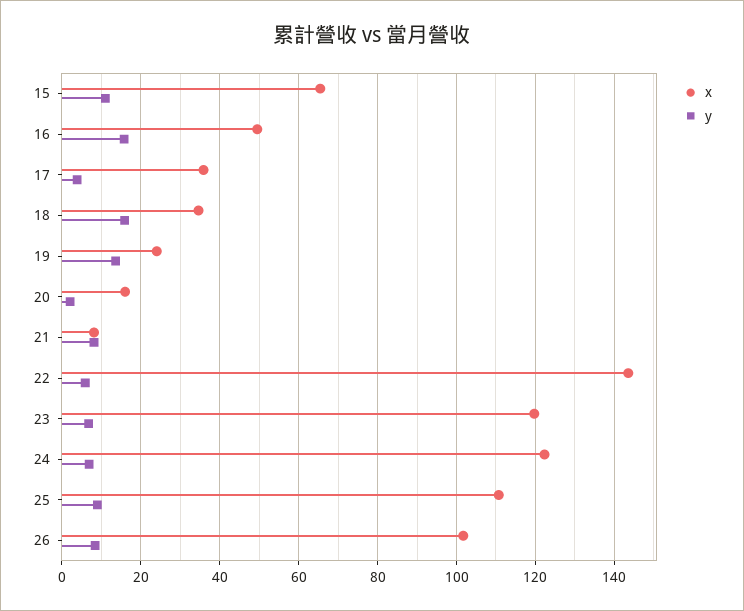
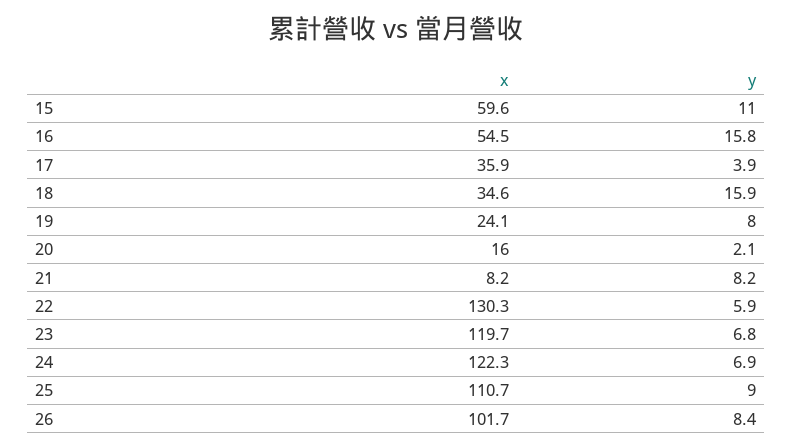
x, 15: 66 -> 59.6
x, 16: 50 -> 54.5
y, 19: 14 -> 8
x, 22: 144 -> 130.3

